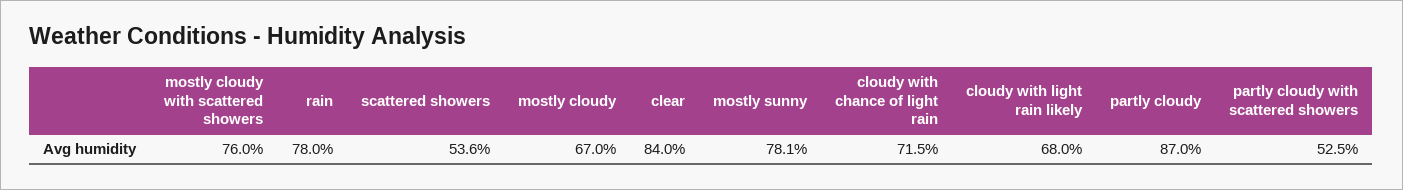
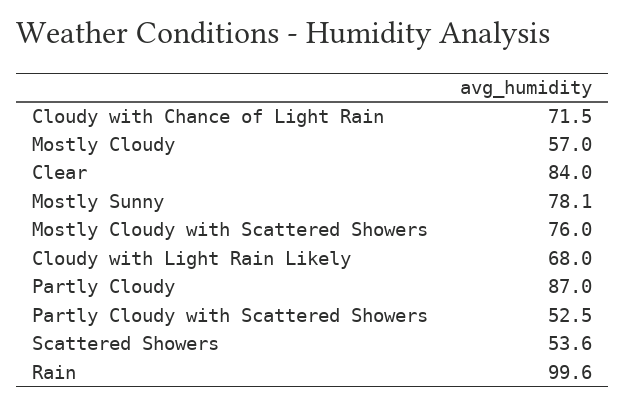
rain: 78 -> 99.6
mostly cloudy: 67 -> 57

